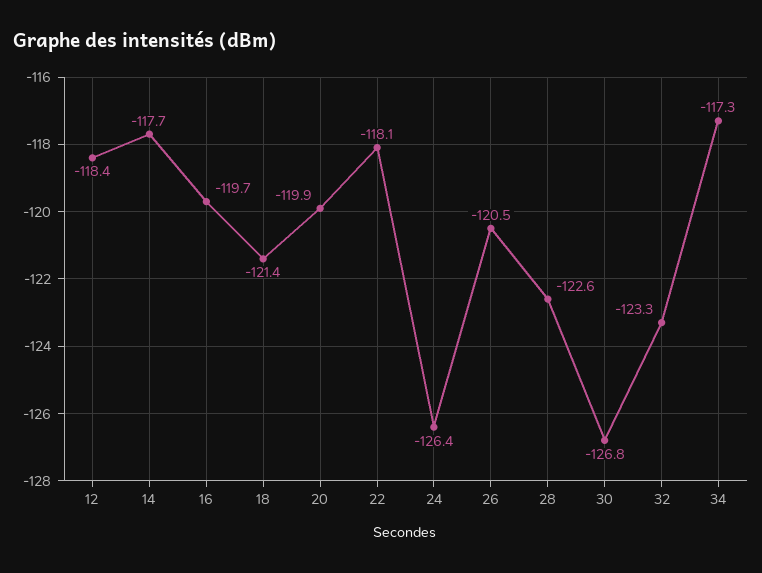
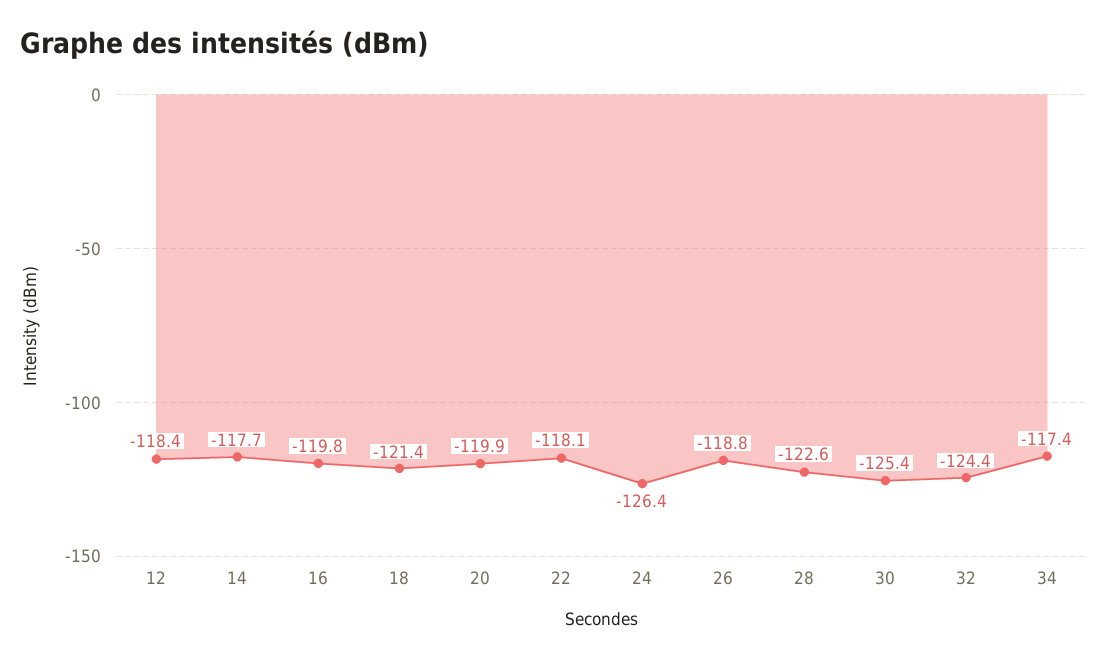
16: -119.7 -> -119.8
26: -120.5 -> -118.8
30: -126.8 -> -125.4
32: -123.3 -> -124.4
34: -117.3 -> -117.4

